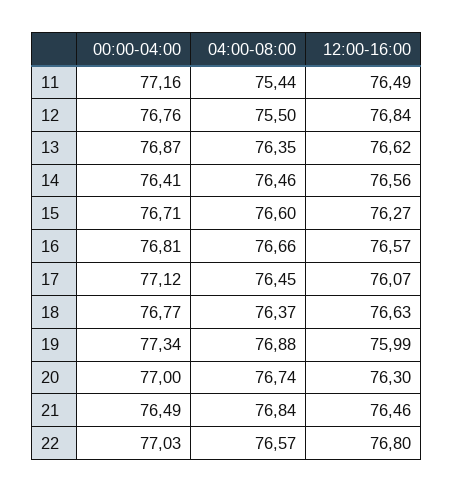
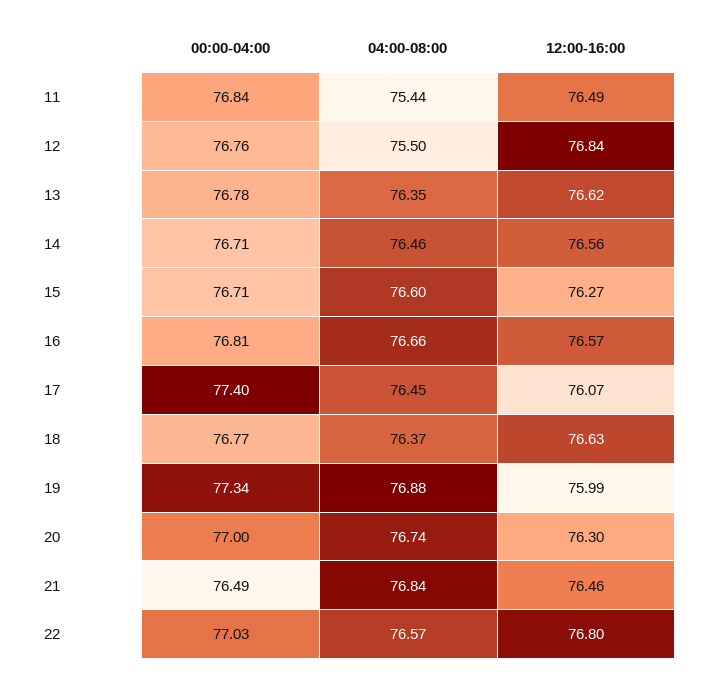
00:00-04:00, 11: 77.16 -> 76.84
00:00-04:00, 13: 76.87 -> 76.78
00:00-04:00, 14: 76.41 -> 76.71
00:00-04:00, 17: 77.12 -> 77.4

